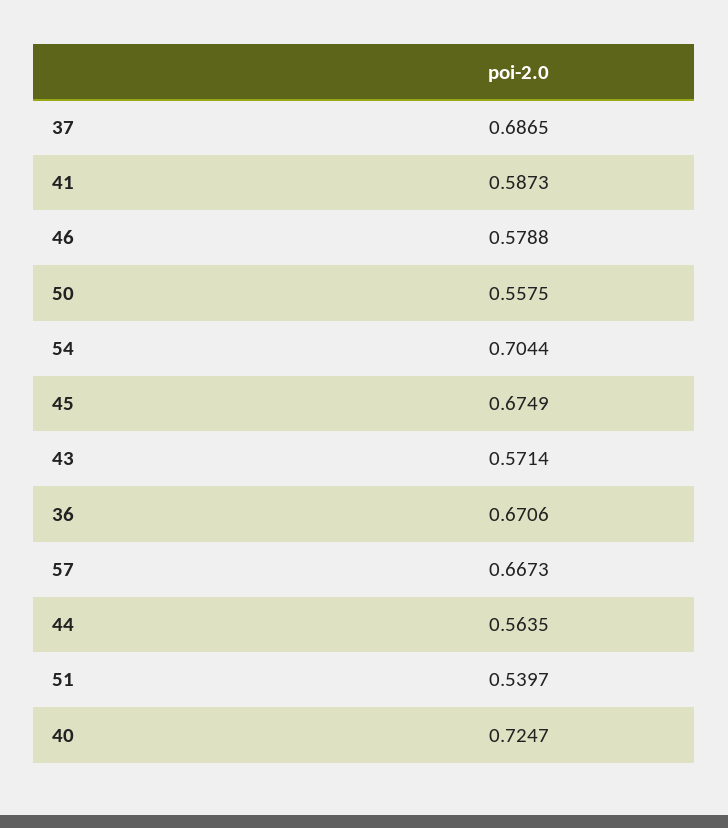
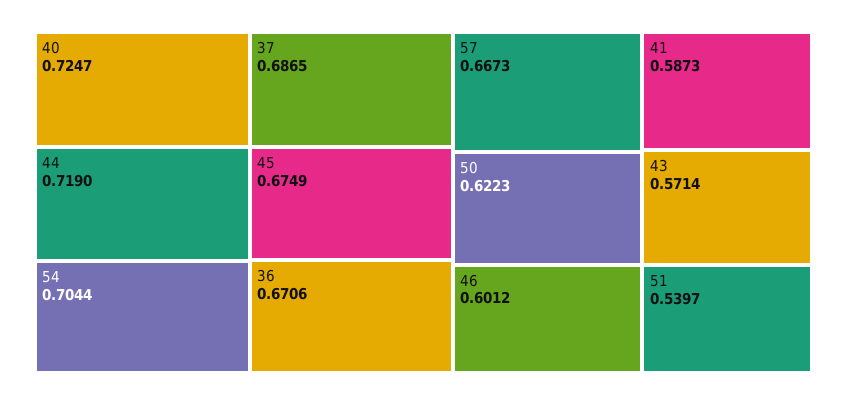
46: 0.5788 -> 0.6012
50: 0.5575 -> 0.6223
44: 0.5635 -> 0.719

